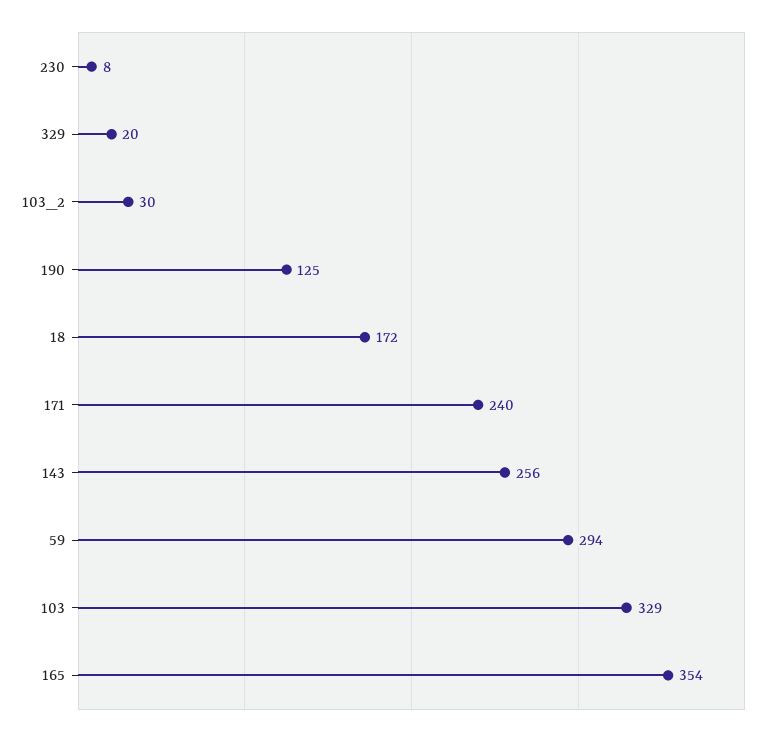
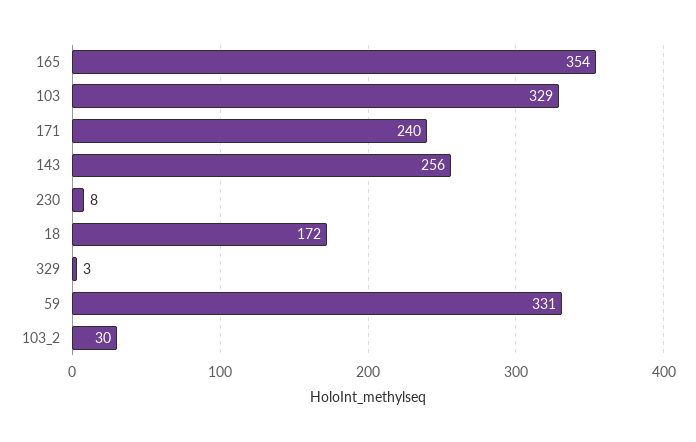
329: 20 -> 3
190: 125 -> none
59: 294 -> 331

